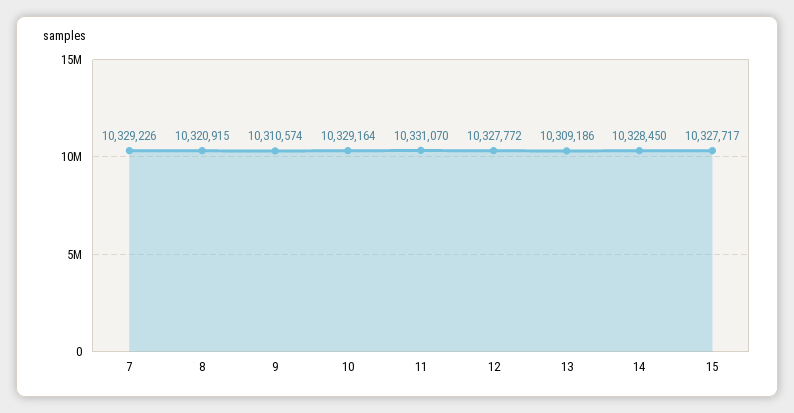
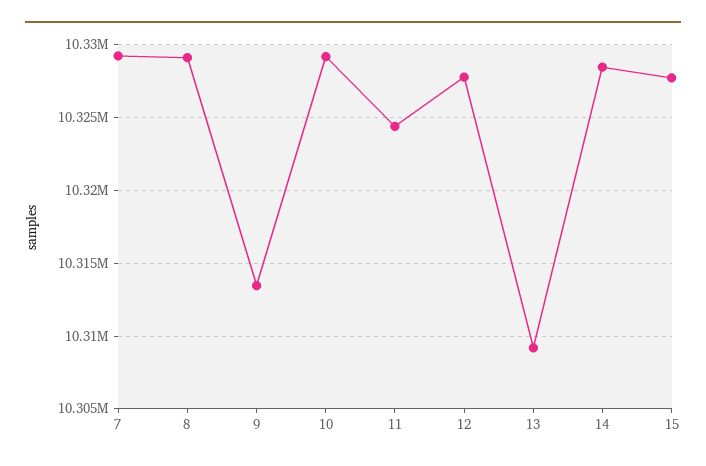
8: 10320915 -> 10329000
9: 10310574 -> 10313500
11: 10331070 -> 10324500

